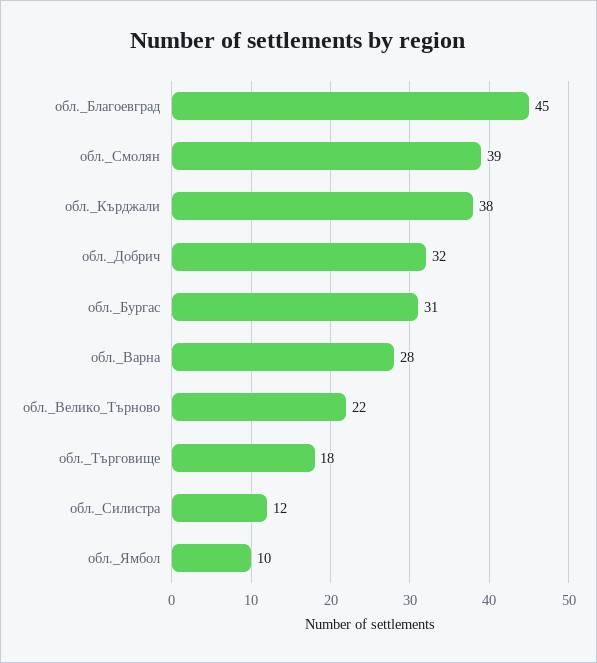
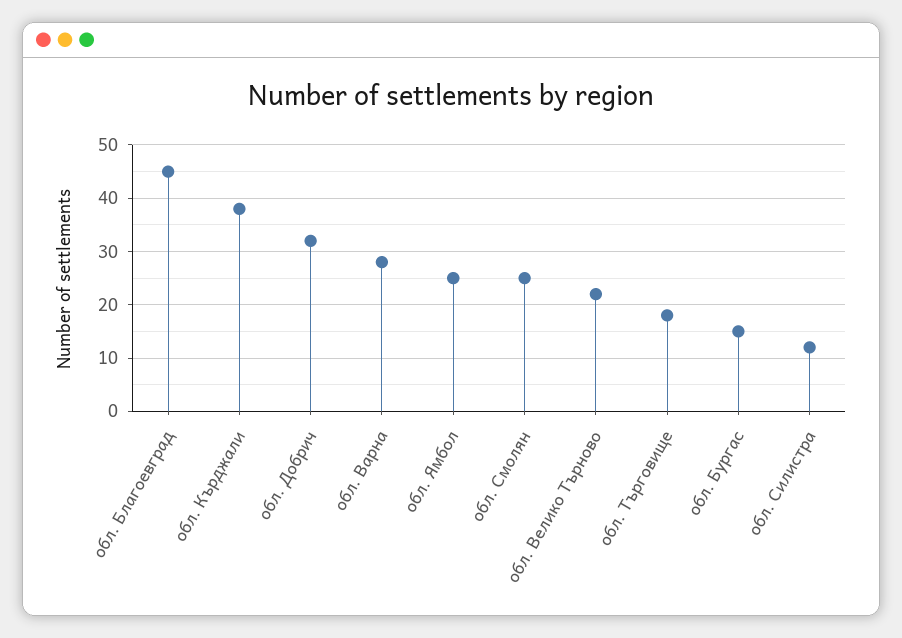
обл._Смолян: 39 -> 25
обл._Бургас: 31 -> 15
обл._Ямбол: 10 -> 25

